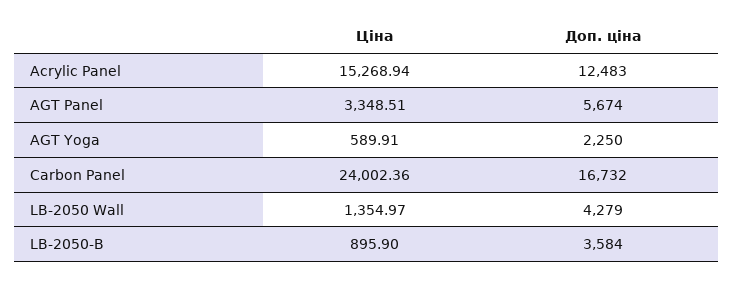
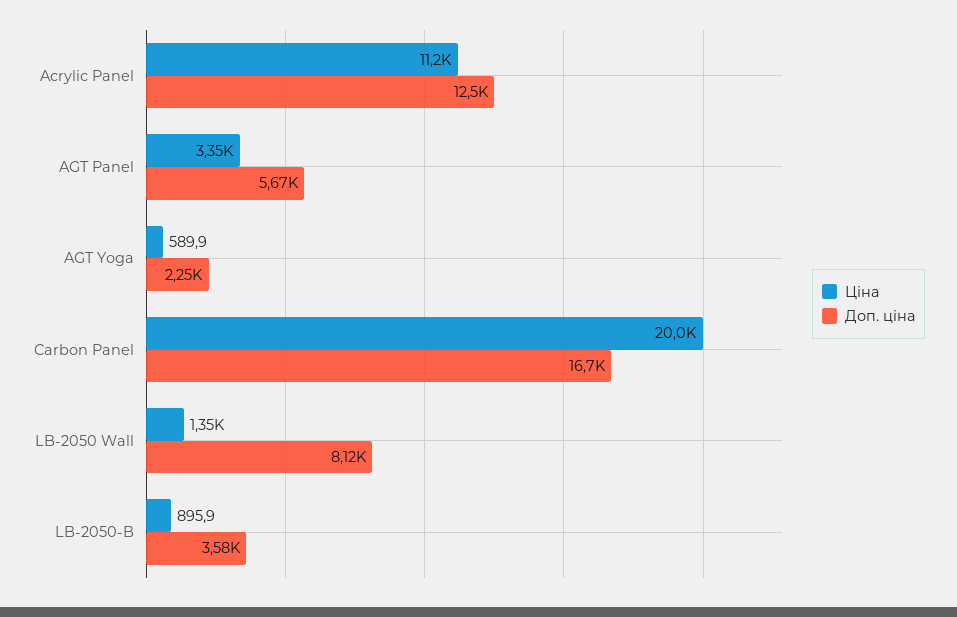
Ціна, Acrylic Panel: 15268.94 -> 11200
Ціна, Carbon Panel: 24002.36 -> 20000
Доп. ціна, LB-2050 Wall: 4279 -> 8120

